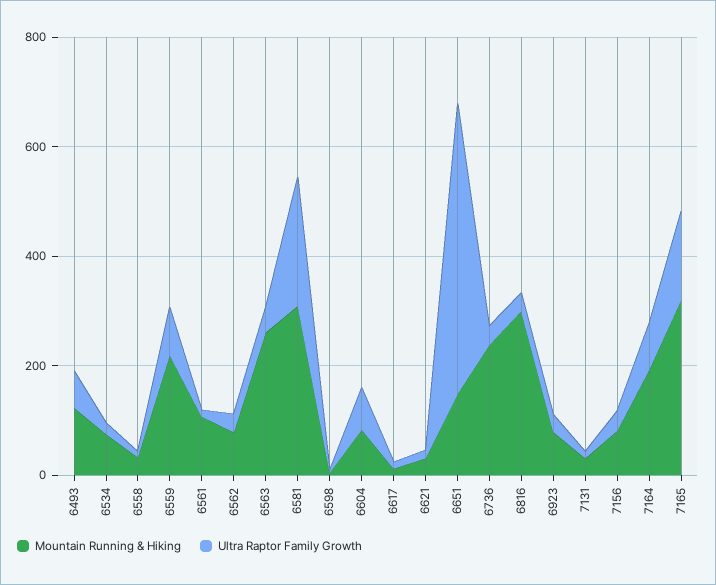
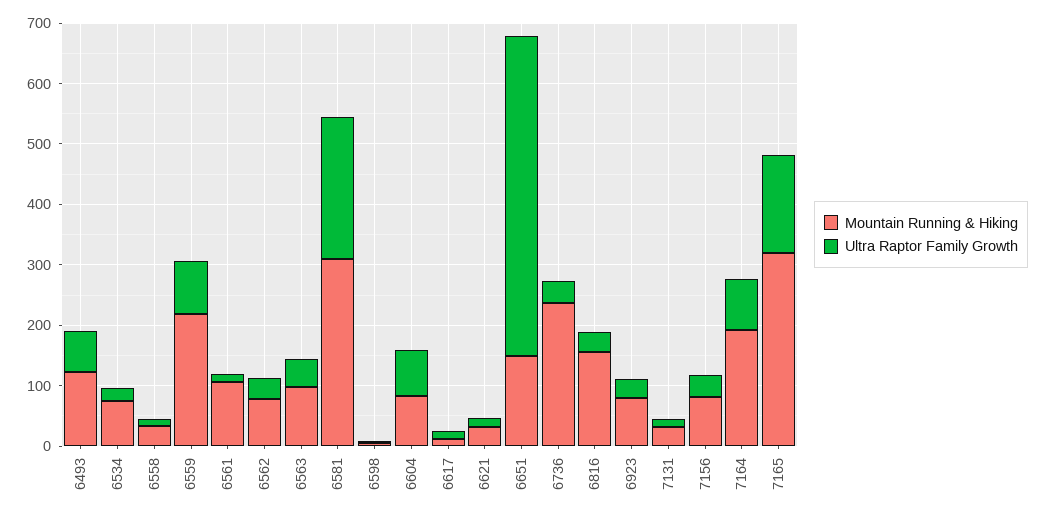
Mountain Running & Hiking, 6563: 250 -> 100
Mountain Running & Hiking, 6816: 300 -> 160

